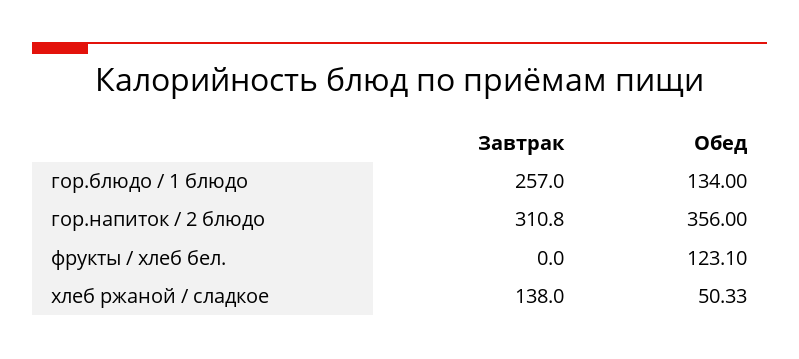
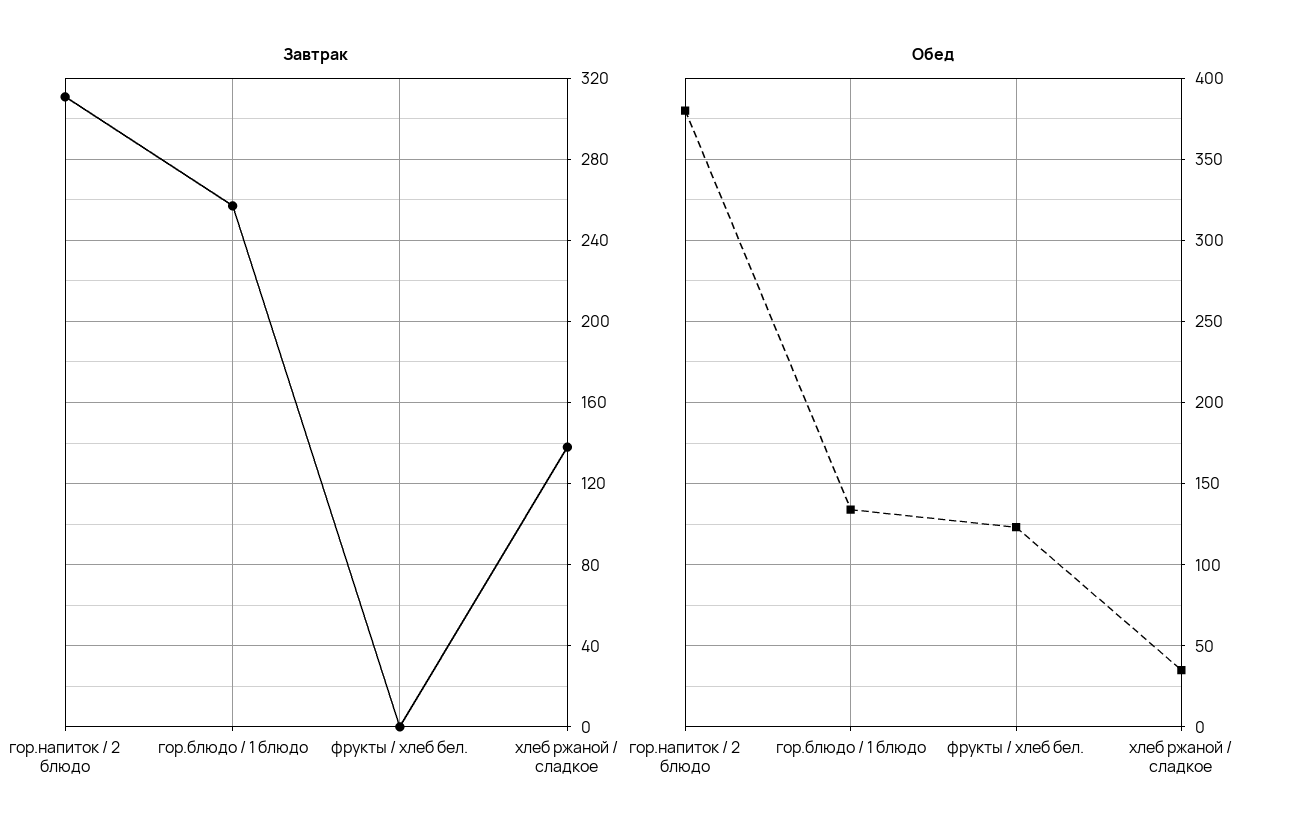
Обед, гор.напиток / 2 блюдо: 356 -> 380
Обед, хлеб ржаной / сладкое: 50.33 -> 35

